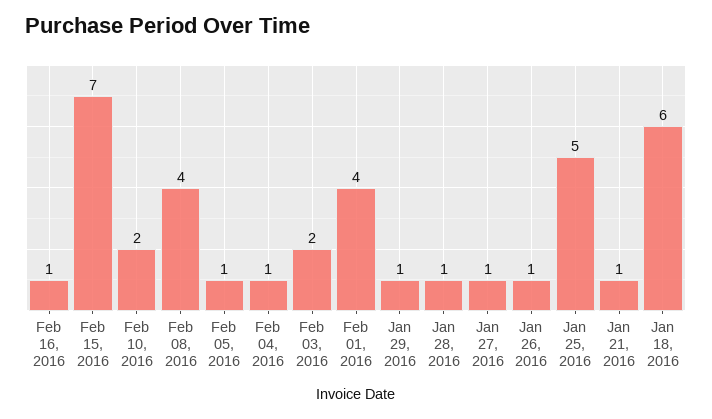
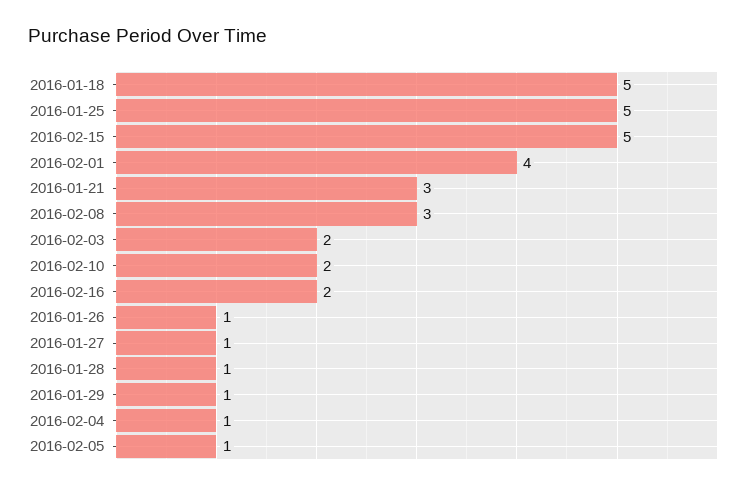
Feb 16, 2016: 1 -> 2
Feb 15, 2016: 7 -> 5
Feb 08, 2016: 4 -> 3
Jan 21, 2016: 1 -> 3
Jan 18, 2016: 6 -> 5

